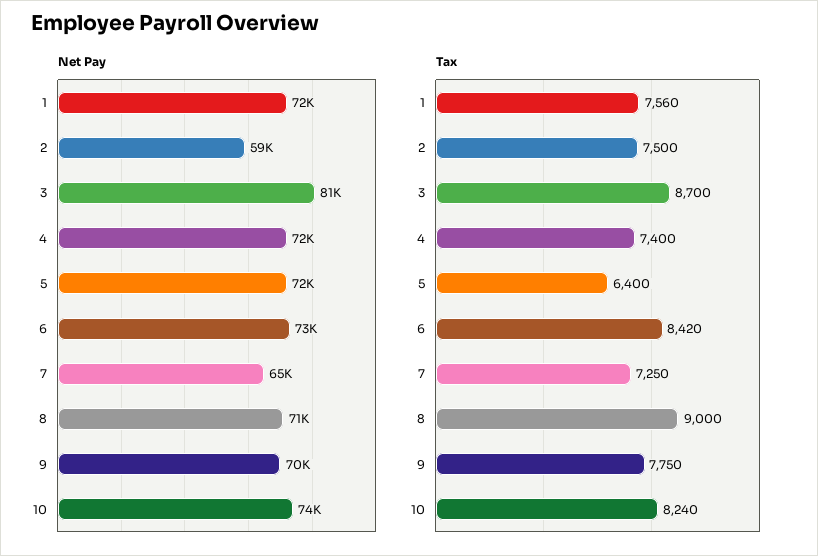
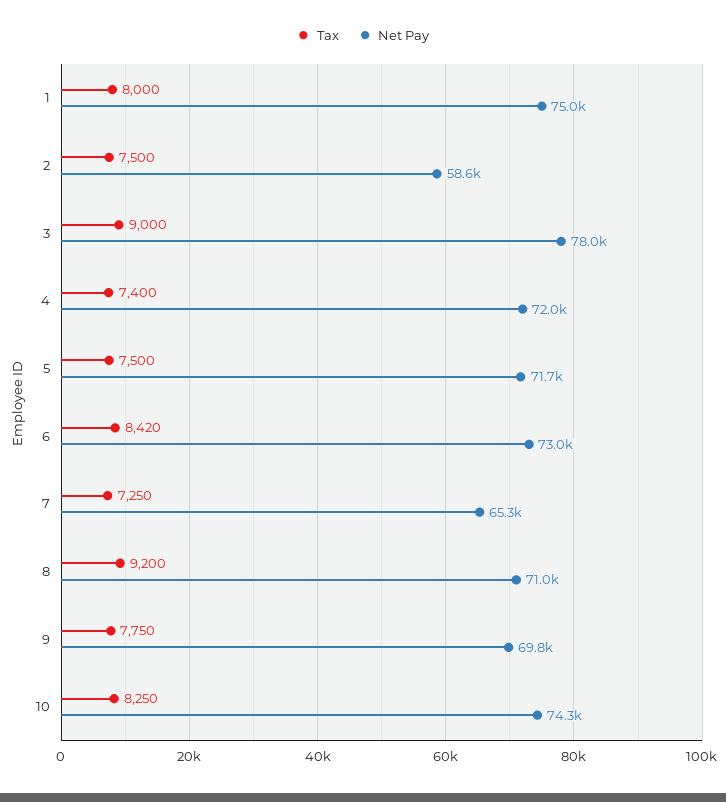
Net Pay, 1: 72000 -> 75000
Net Pay, 3: 81000 -> 78000
Tax, 1: 7560 -> 8000
Tax, 3: 8700 -> 9000
Tax, 5: 6400 -> 7500
Tax, 8: 9000 -> 9200
Tax, 10: 8240 -> 8250

